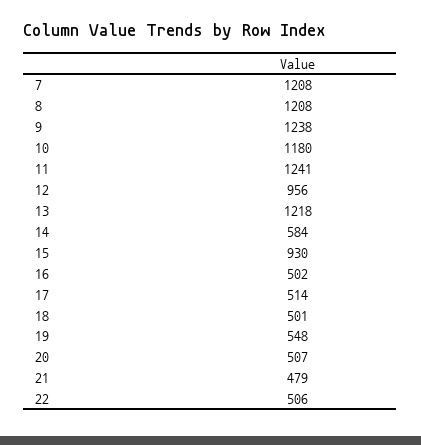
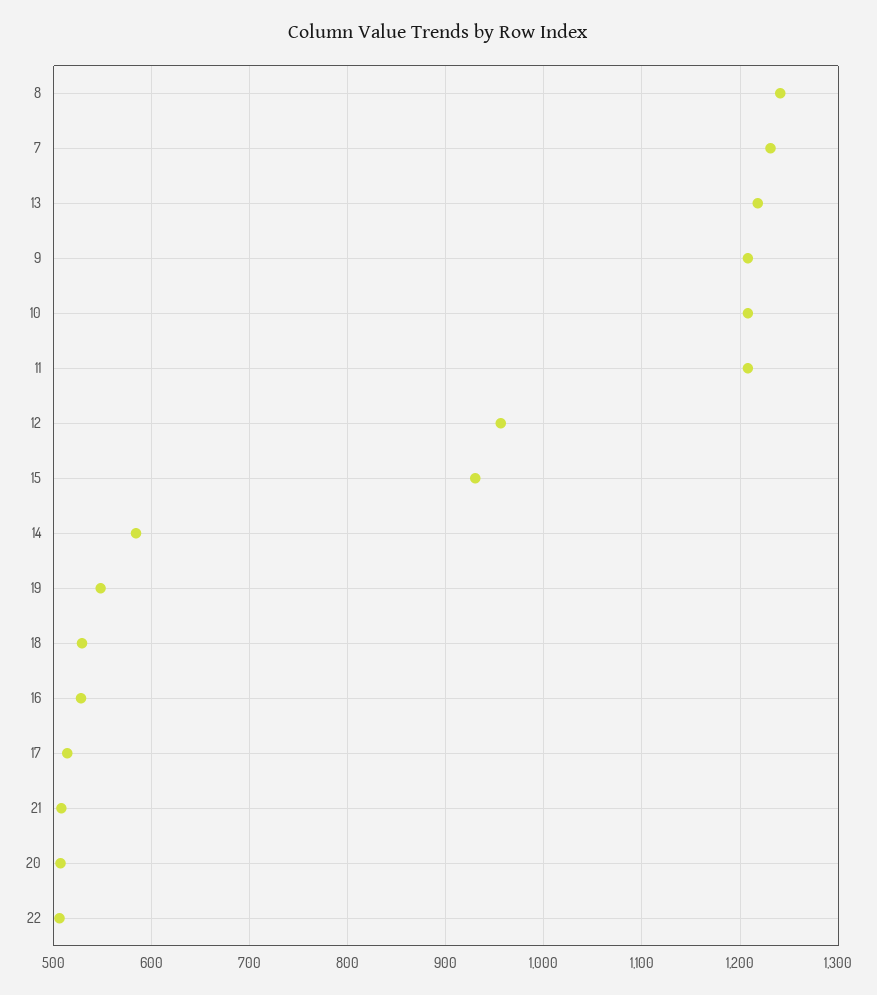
7: 1208 -> 1230
8: 1208 -> 1240
9: 1238 -> 1210
10: 1180 -> 1210
11: 1241 -> 1210
16: 502 -> 530
18: 501 -> 530
21: 479 -> 510

